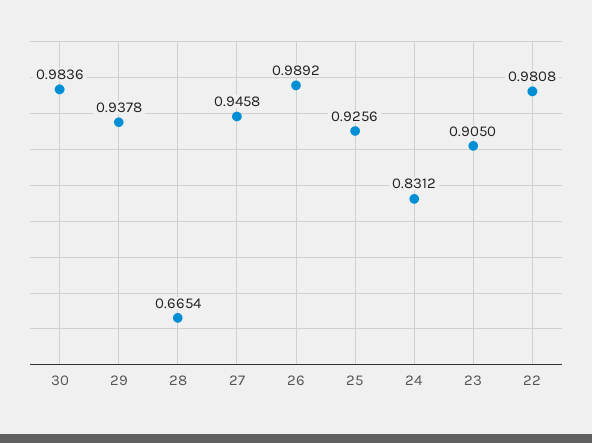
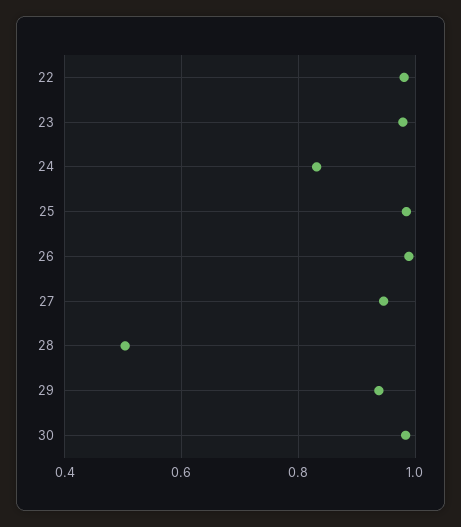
28: 0.6654 -> 0.5
25: 0.9256 -> 0.98
23: 0.905 -> 0.98

